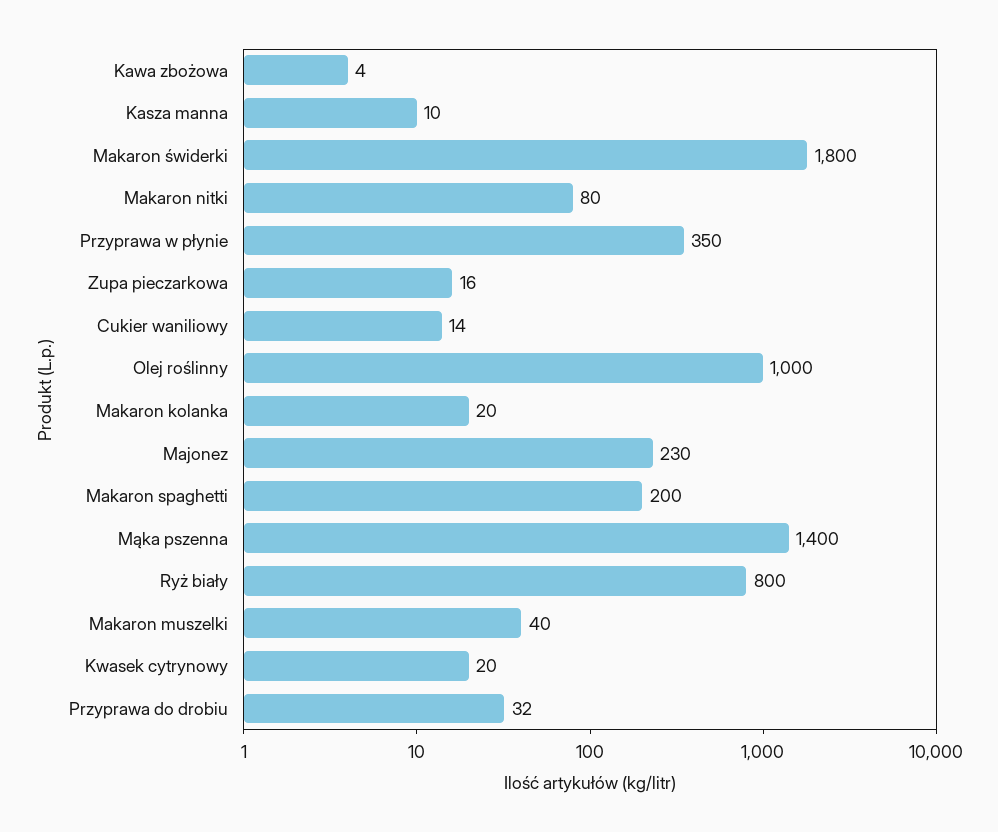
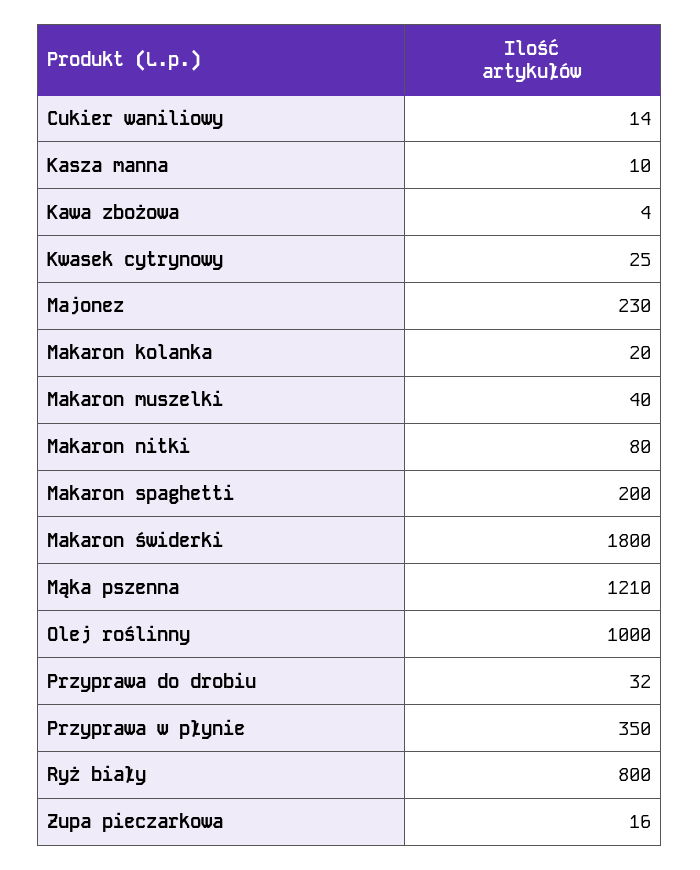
Mąka pszenna: 1400 -> 1210
Kwasek cytrynowy: 20 -> 25

